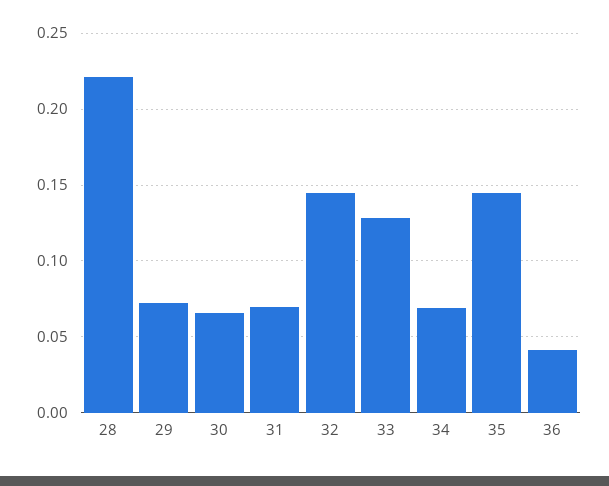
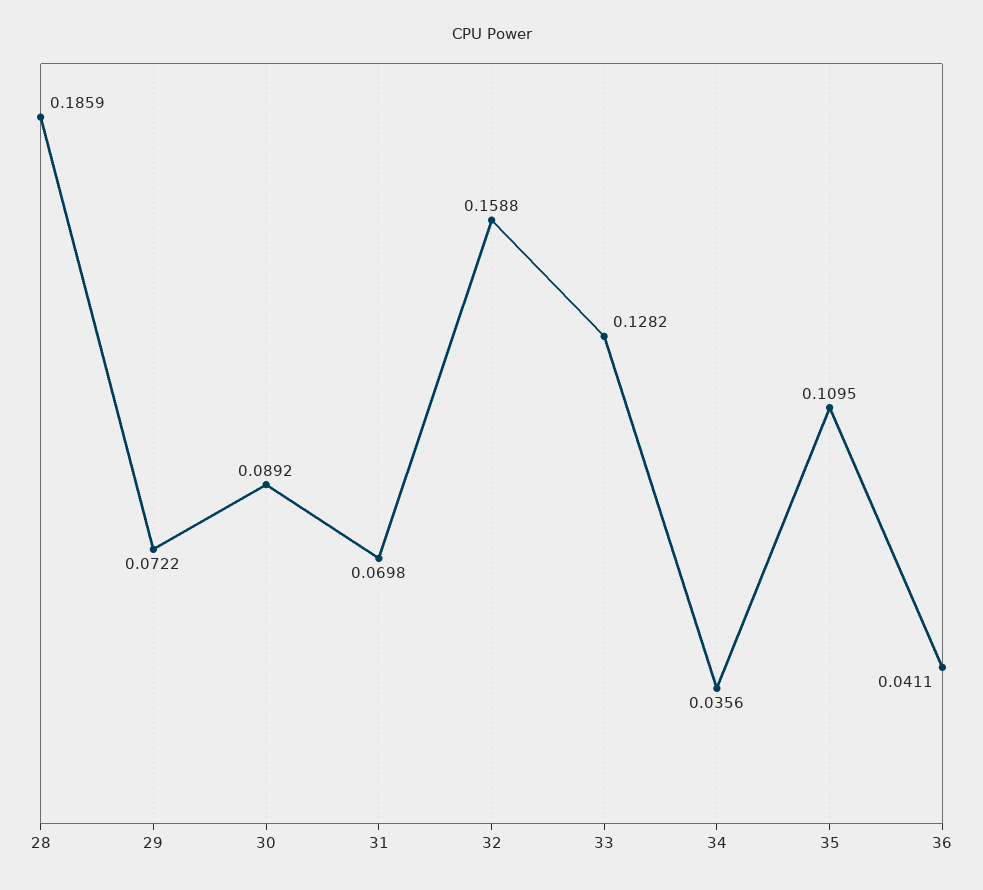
28: 0.22 -> 0.1859
30: 0.065 -> 0.0892
32: 0.145 -> 0.1588
34: 0.07 -> 0.0356
35: 0.145 -> 0.1095

